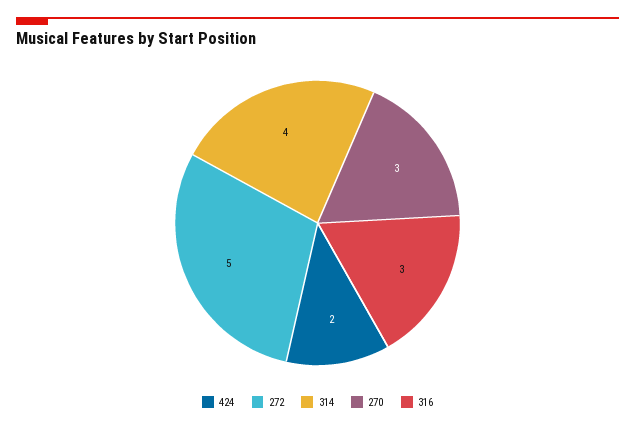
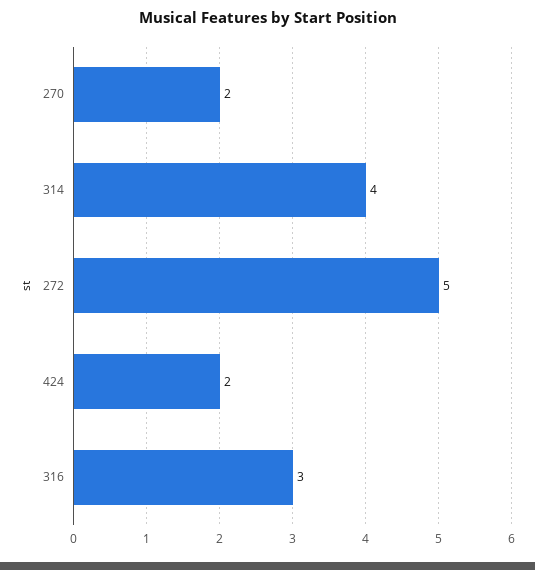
270: 3 -> 2

